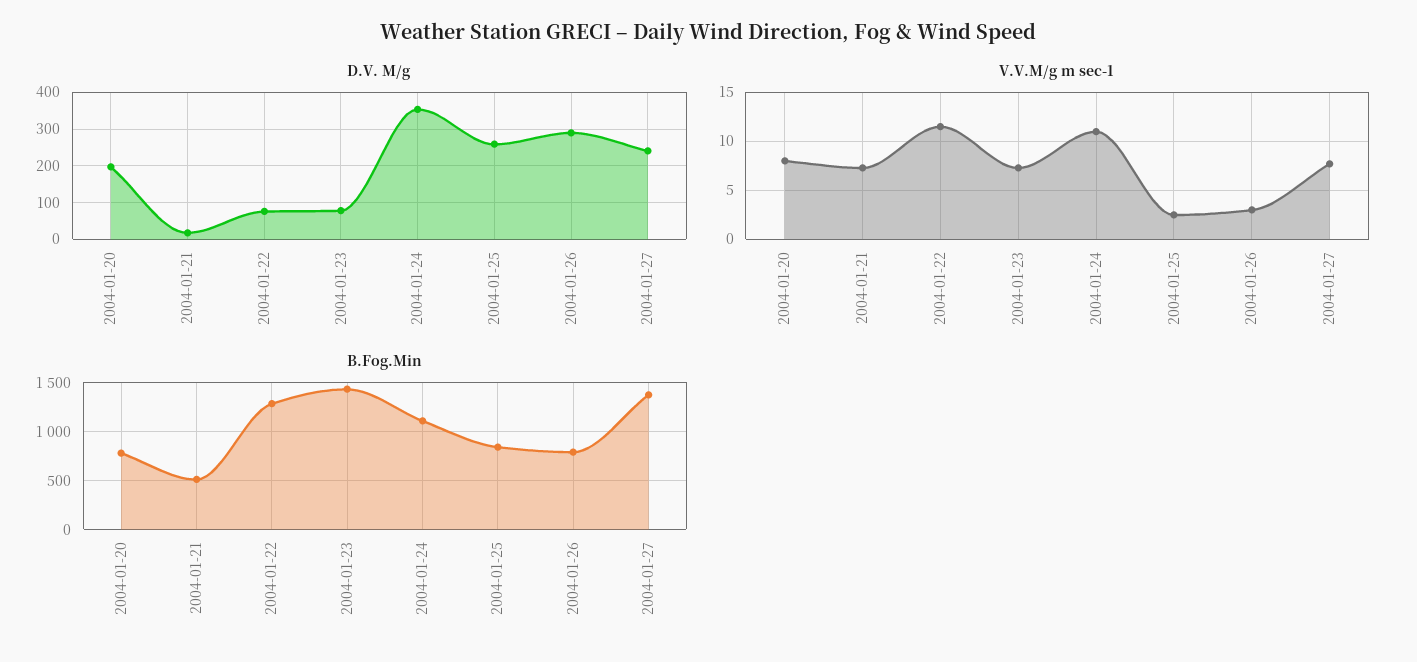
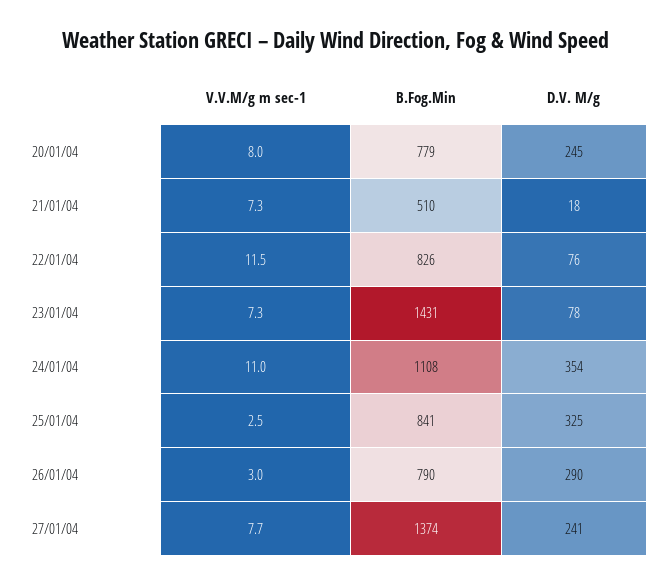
D.V. M/g, 2004-01-20: 200 -> 245
D.V. M/g, 2004-01-25: 260 -> 325
B.Fog.Min, 2004-01-22: 1300 -> 826

